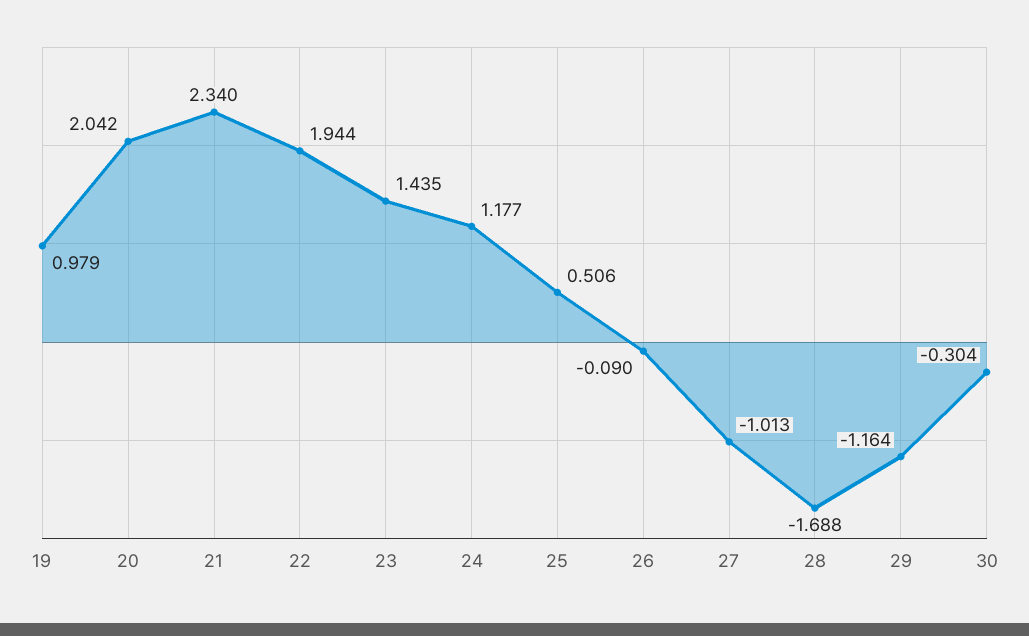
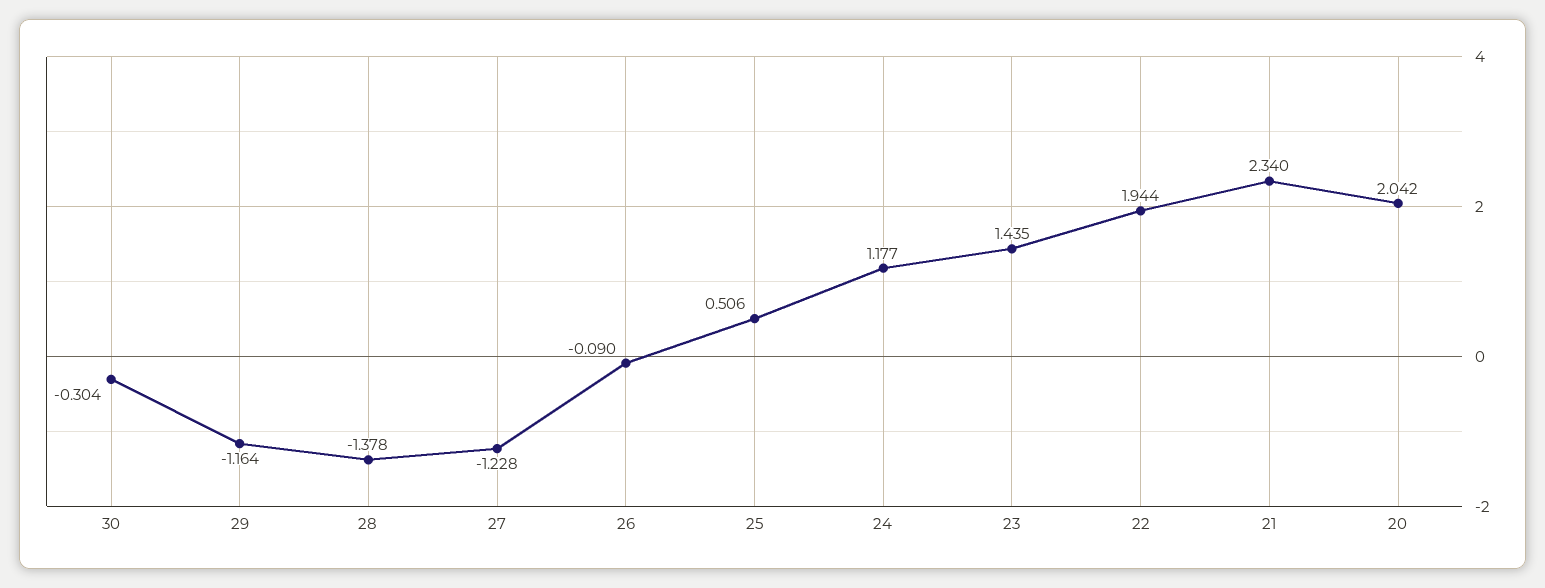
19: 0.979 -> none
27: -1.013 -> -1.228
28: -1.688 -> -1.378

